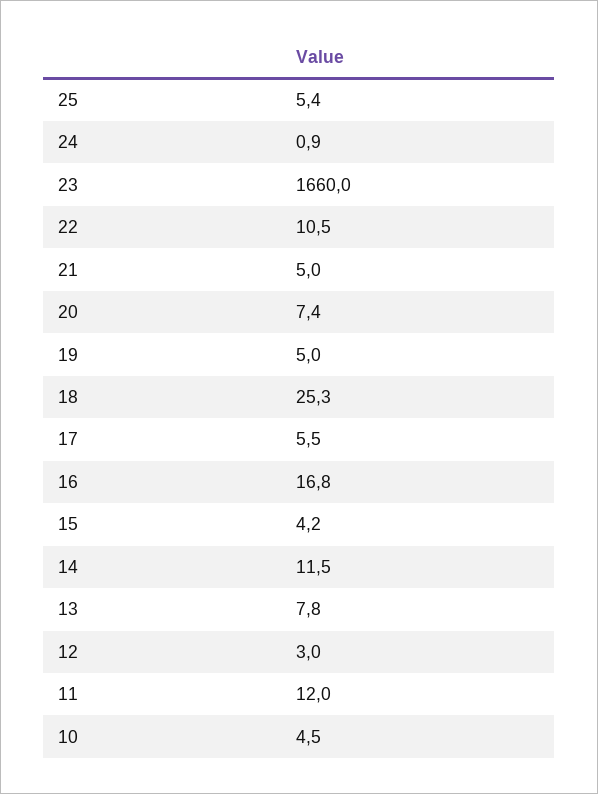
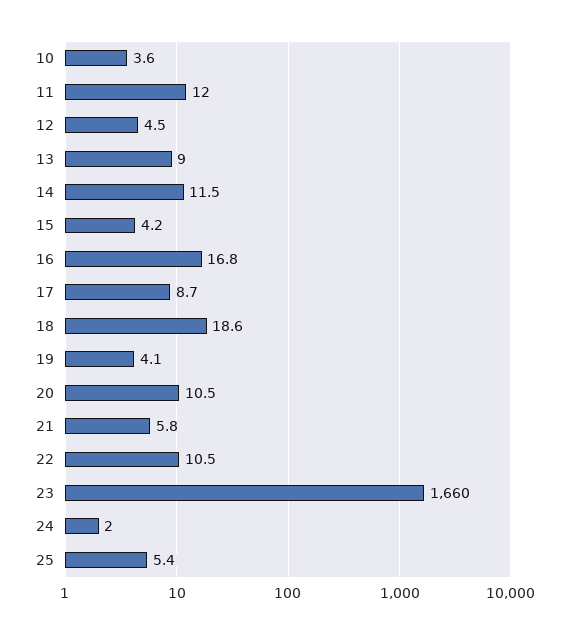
24: 0.9 -> 2
21: 5 -> 5.8
20: 7.4 -> 10.5
19: 5 -> 4.1
18: 25.3 -> 18.6
17: 5.5 -> 8.7
13: 7.8 -> 9
12: 3 -> 4.5
10: 4.5 -> 3.6

